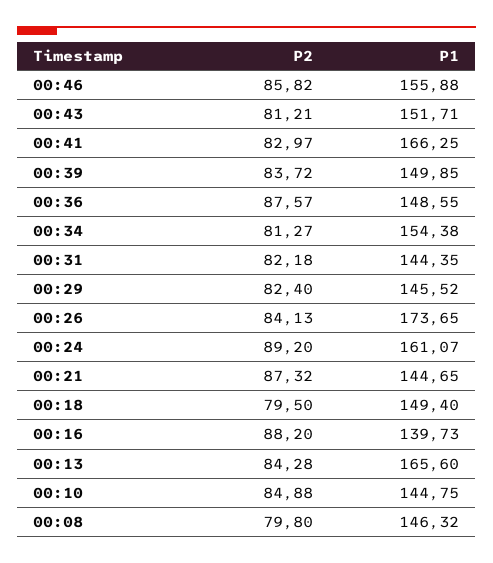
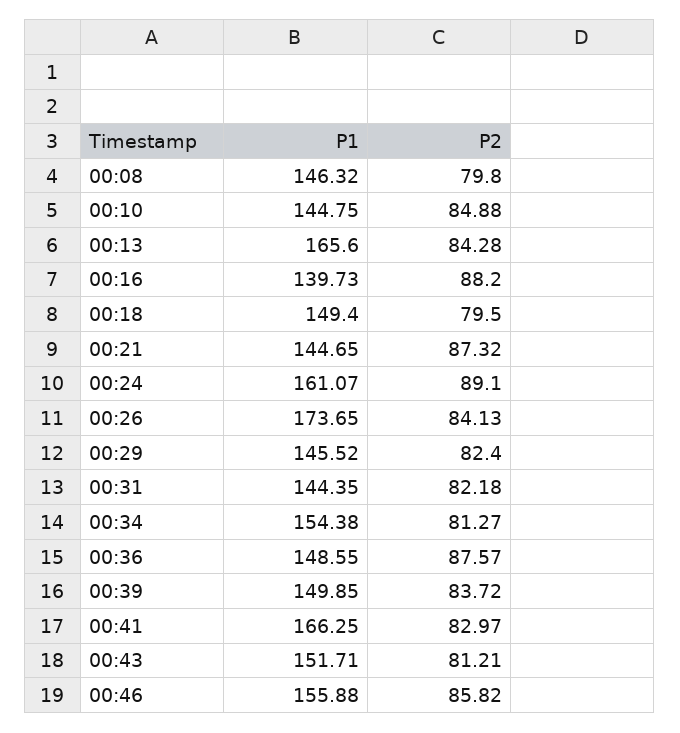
P2, 00:24: 89.2 -> 89.1

